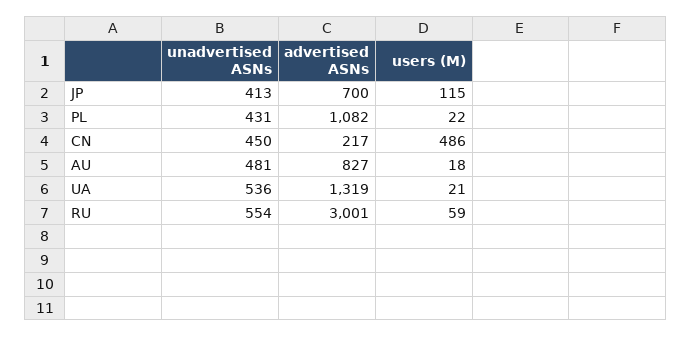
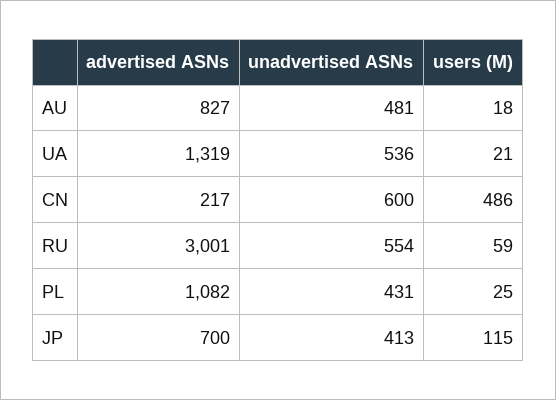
users (M), PL: 22 -> 25
unadvertised ASNs, CN: 450 -> 600

